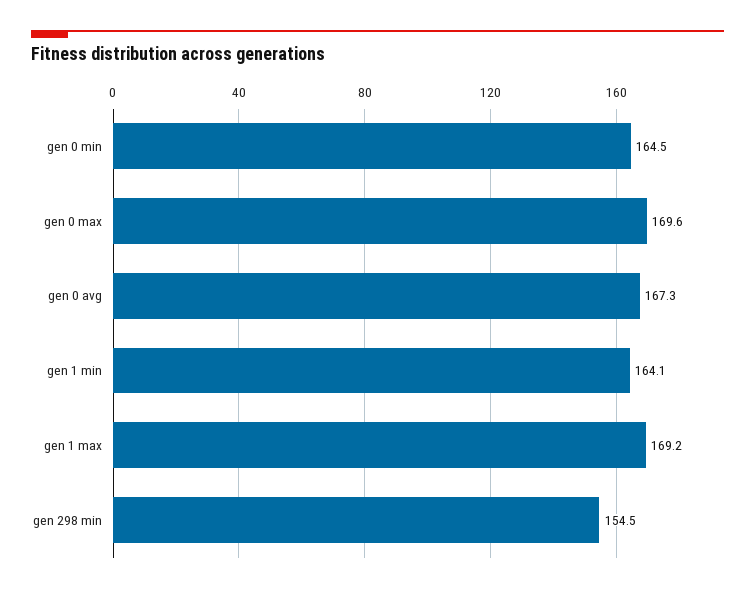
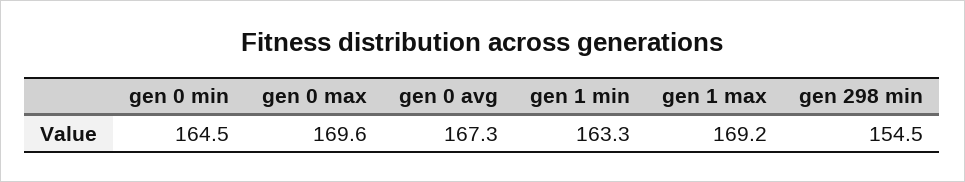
gen 1 min: 164.1 -> 163.3

